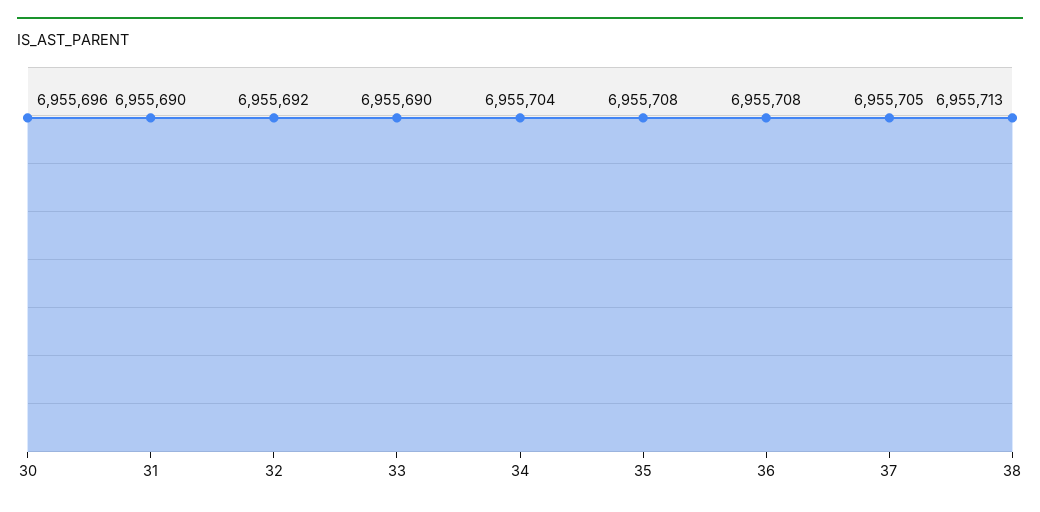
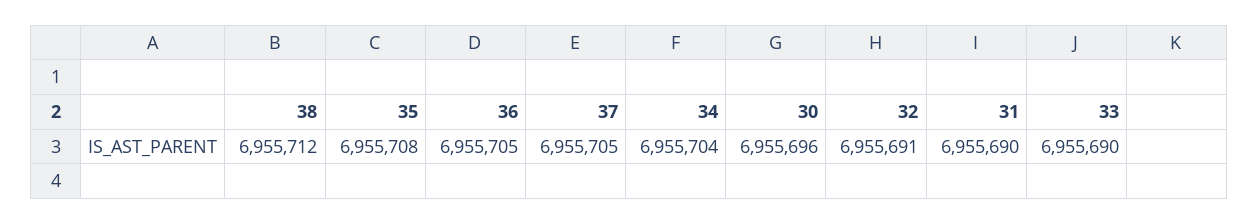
32: 6955692 -> 6955691
36: 6955708 -> 6955705
38: 6955713 -> 6955712

